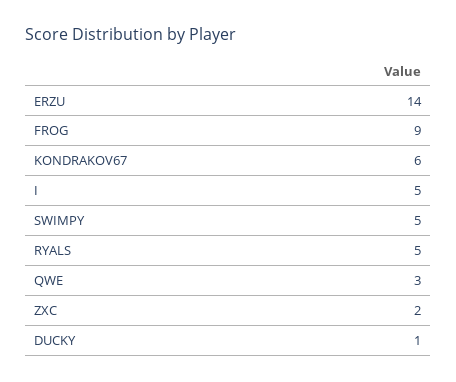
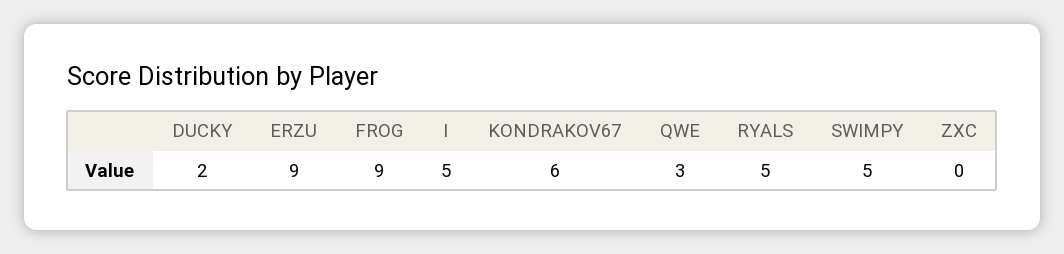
ERZU: 14 -> 9
ZXC: 2 -> 0
DUCKY: 1 -> 2

